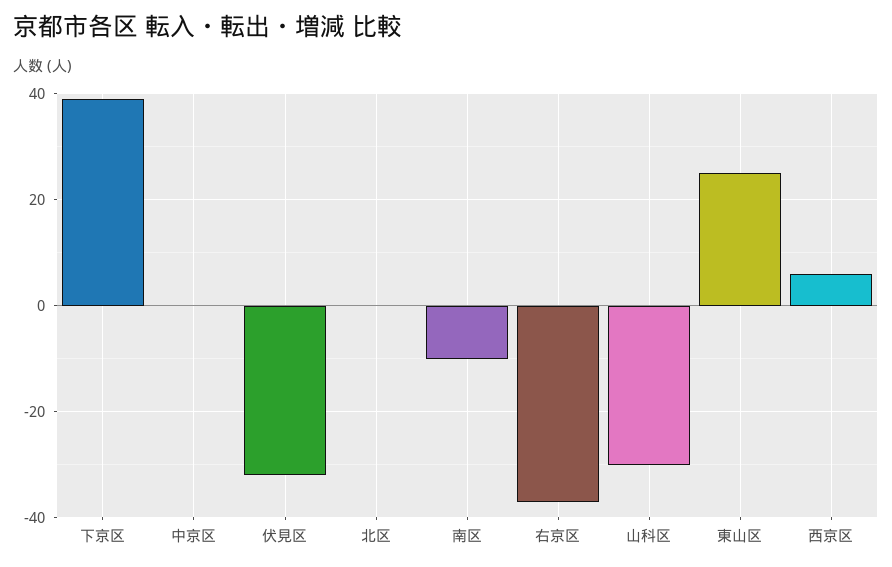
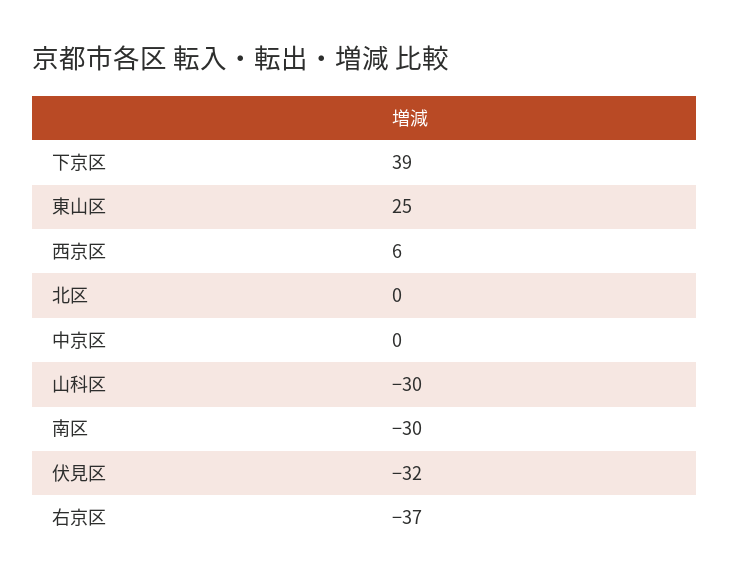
南区: -10 -> -30

